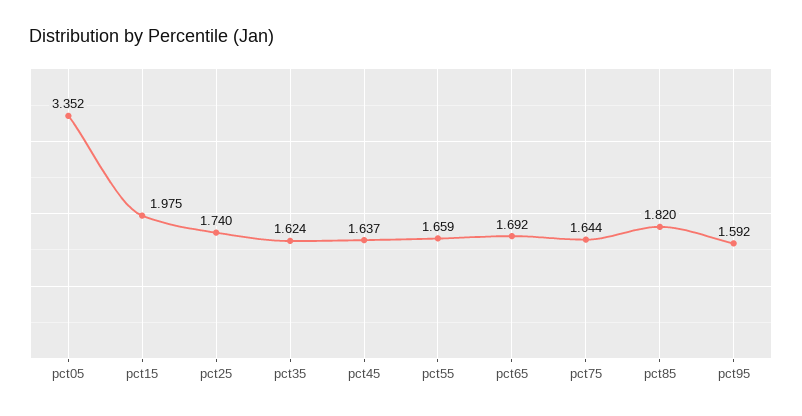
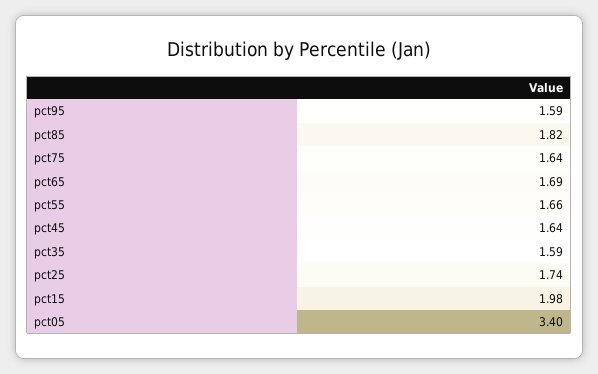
pct05: 3.352 -> 3.4
pct35: 1.624 -> 1.59

